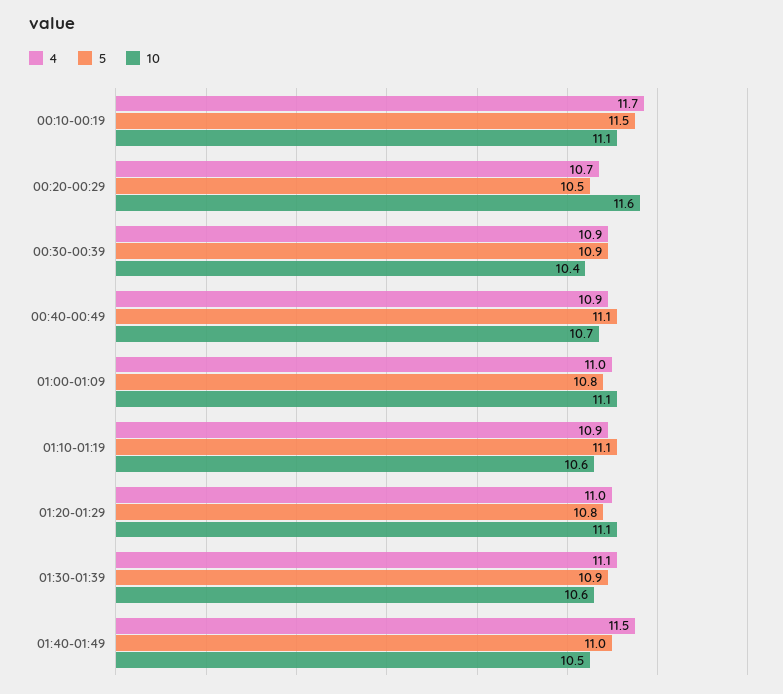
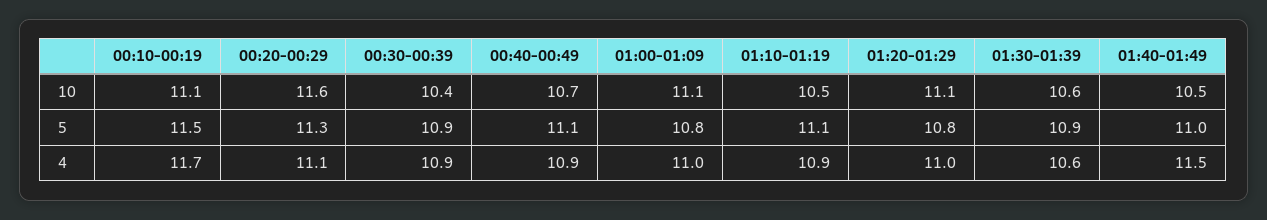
4, 00:20-00:29: 10.7 -> 11.1
5, 00:20-00:29: 10.5 -> 11.3
10, 01:10-01:19: 10.6 -> 10.5
4, 01:30-01:39: 11.1 -> 10.6

